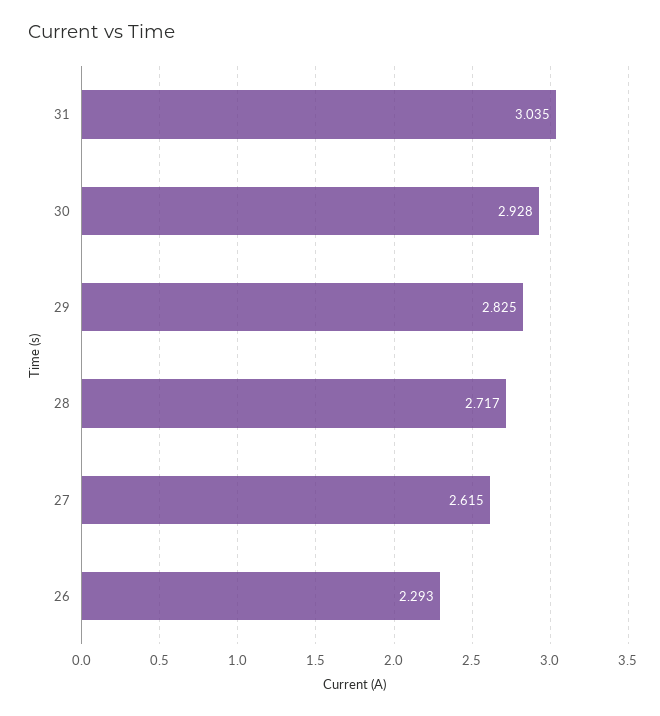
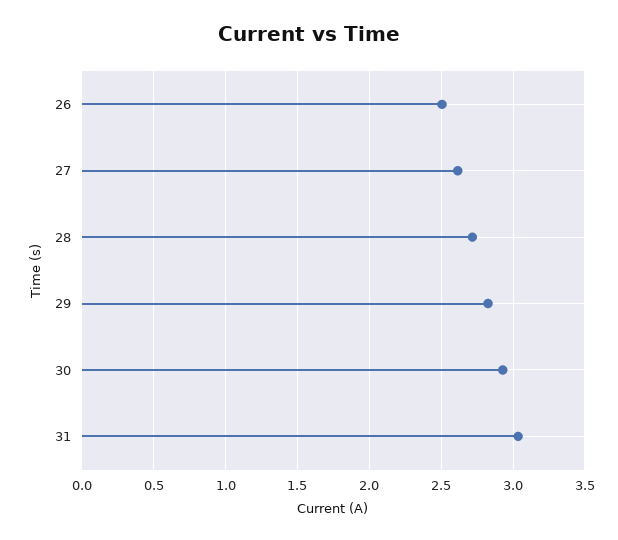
26: 2.293 -> 2.5

